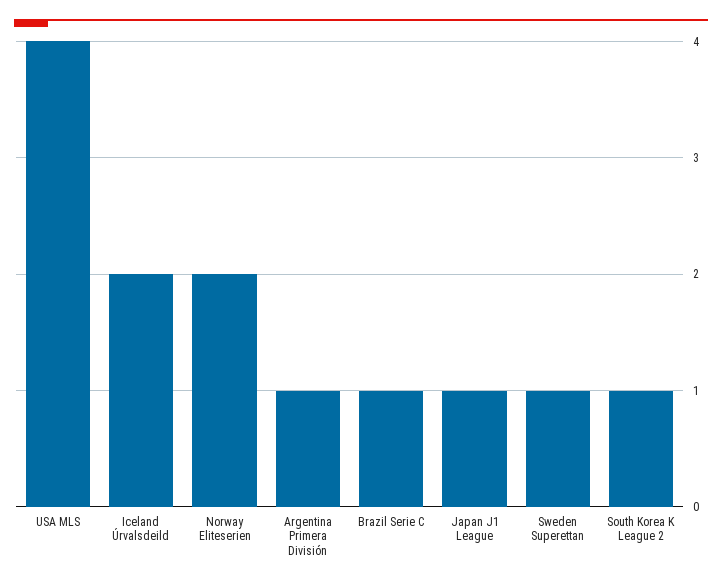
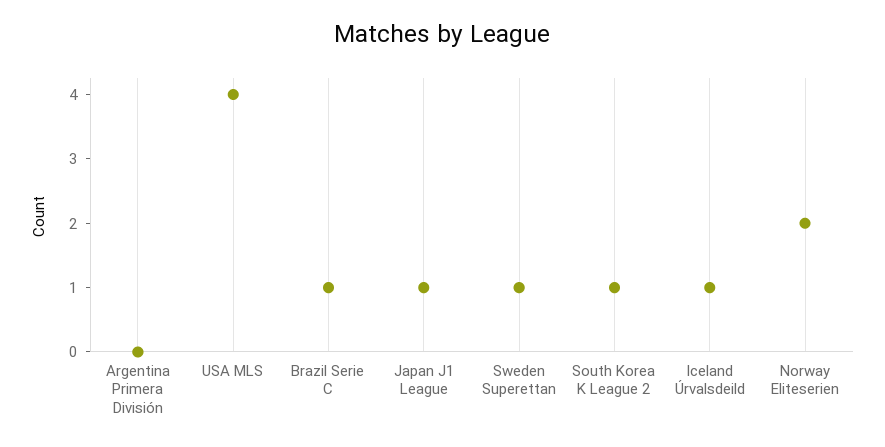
Iceland Úrvalsdeild: 2 -> 1
Argentina Primera División: 1 -> 0

